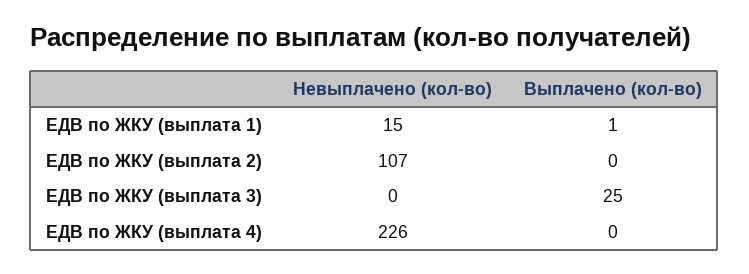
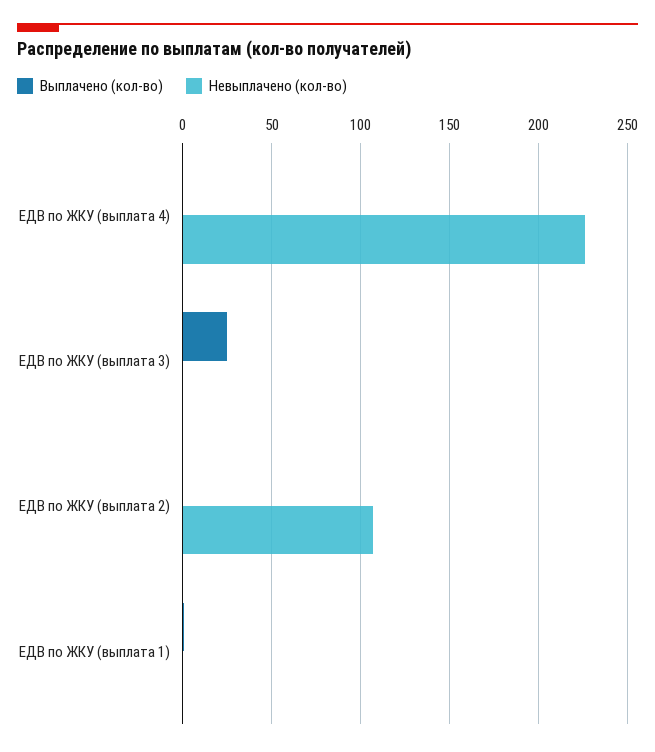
Невыплачено (кол-во), ЕДВ по ЖКУ (выплата 1): 15 -> 0

